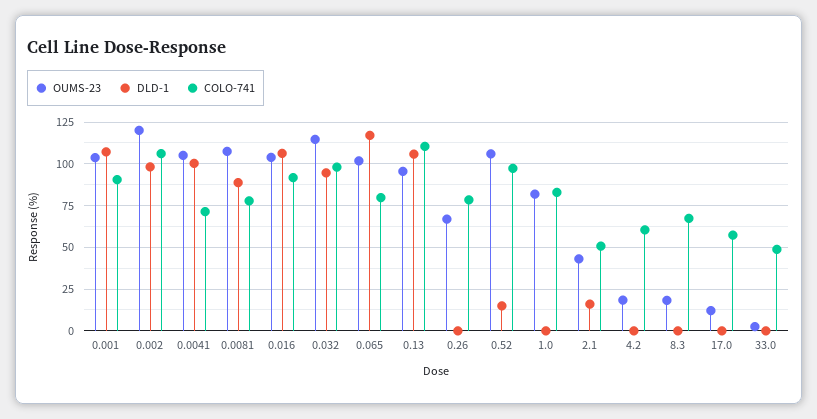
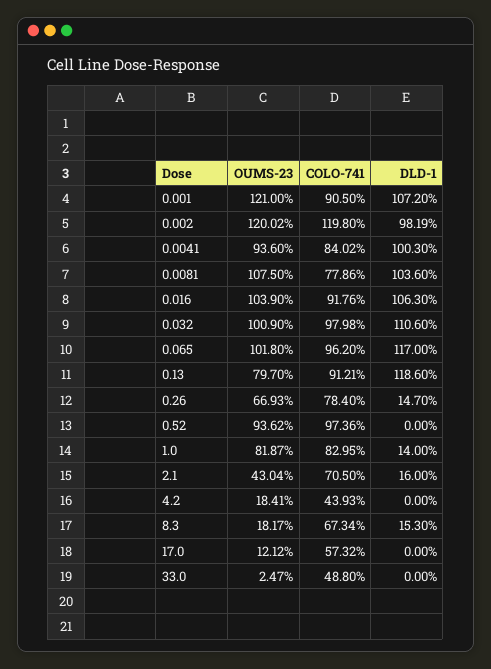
OUMS-23, 0.001: 105 -> 121
COLO-741, 0.002: 105 -> 119.8
OUMS-23, 0.0041: 105 -> 93.6
COLO-741, 0.0041: 70 -> 84.02
DLD-1, 0.0081: 90 -> 103.6
OUMS-23, 0.032: 115 -> 100.9
DLD-1, 0.032: 95 -> 110.6
COLO-741, 0.065: 80 -> 96.2
OUMS-23, 0.13: 95 -> 79.7
DLD-1, 0.13: 105 -> 118.6
COLO-741, 0.13: 110 -> 91.21
DLD-1, 0.26: 0 -> 14.7
OUMS-23, 0.52: 105 -> 93.62
DLD-1, 0.52: 15 -> 0
DLD-1, 1.0: 0 -> 14
COLO-741, 2.1: 50 -> 70.5
COLO-741, 4.2: 60 -> 43.93
DLD-1, 8.3: 0 -> 15.3

